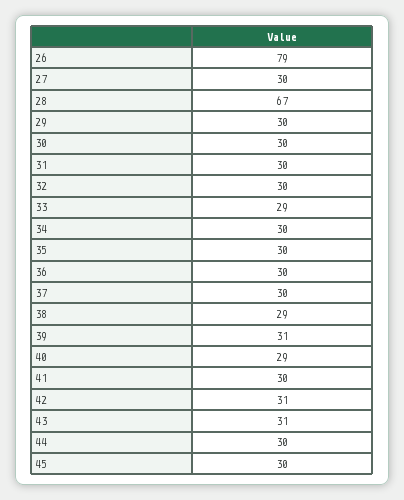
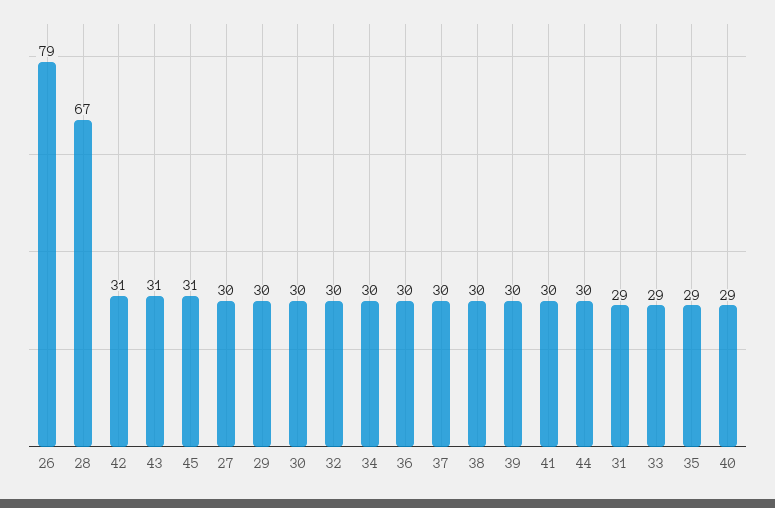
31: 30 -> 29
35: 30 -> 29
38: 29 -> 30
39: 31 -> 30
45: 30 -> 31

